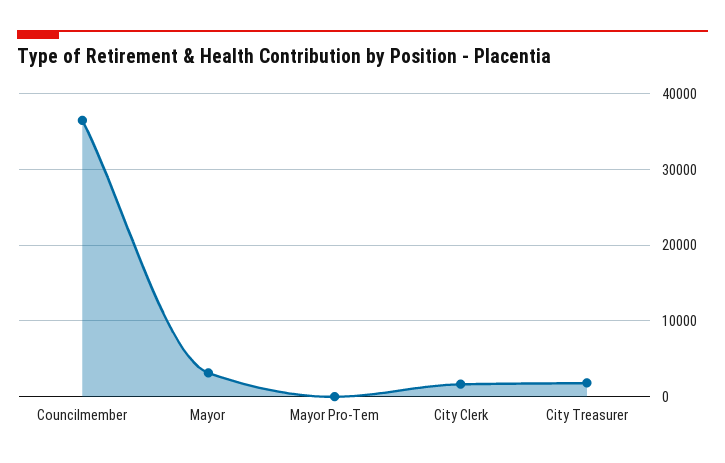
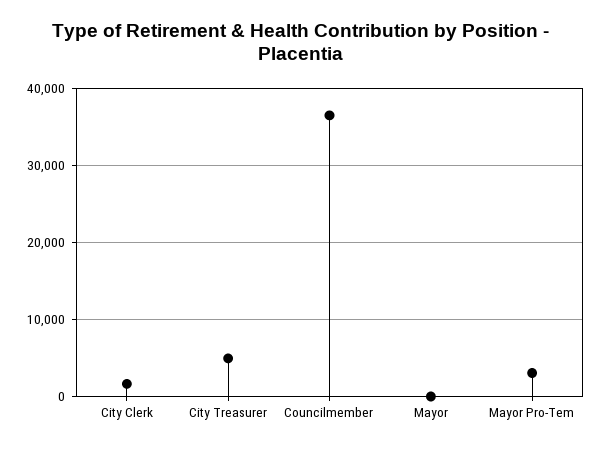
Mayor: 3000 -> 0
Mayor Pro-Tem: 0 -> 3000
City Treasurer: 2000 -> 5000

